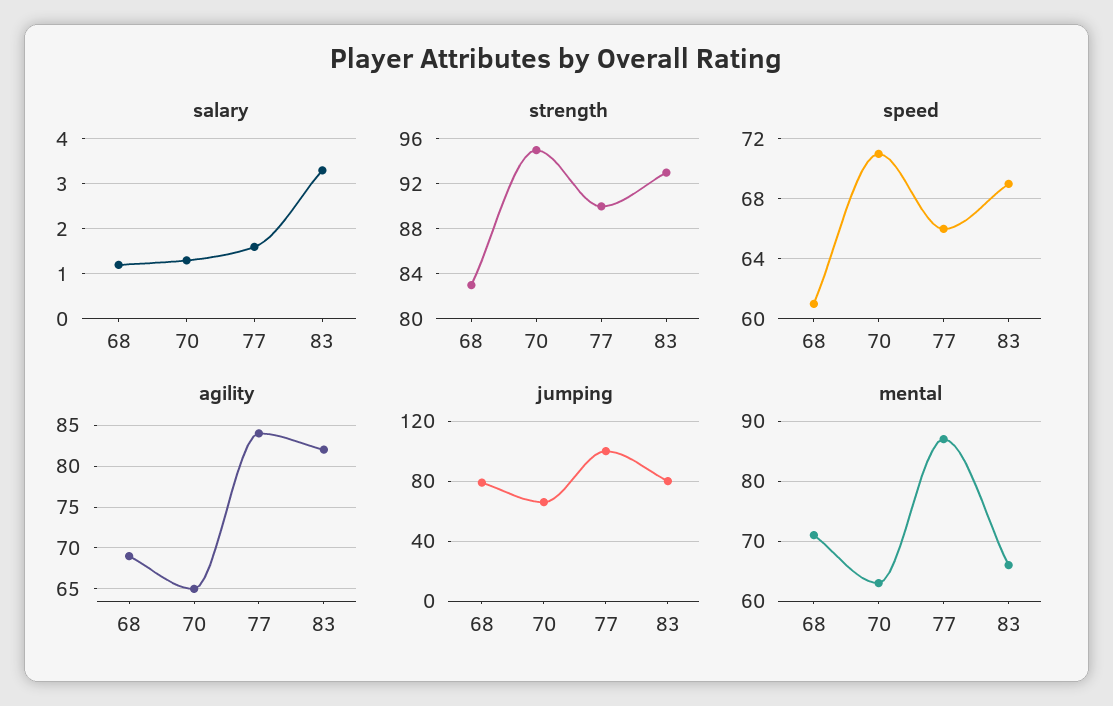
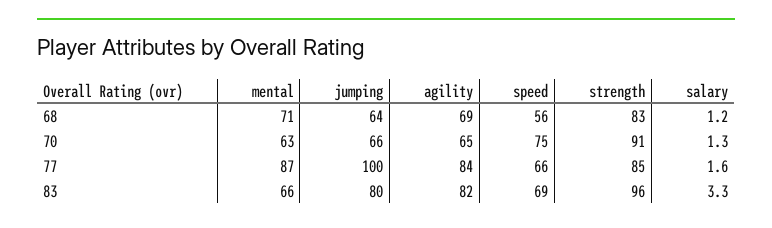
strength, 70: 95 -> 91
strength, 77: 90 -> 85
strength, 83: 93 -> 96
speed, 68: 61 -> 56
speed, 70: 71 -> 75
jumping, 68: 80 -> 64

